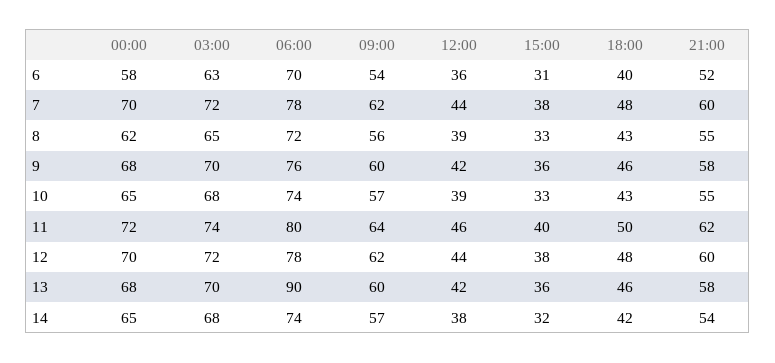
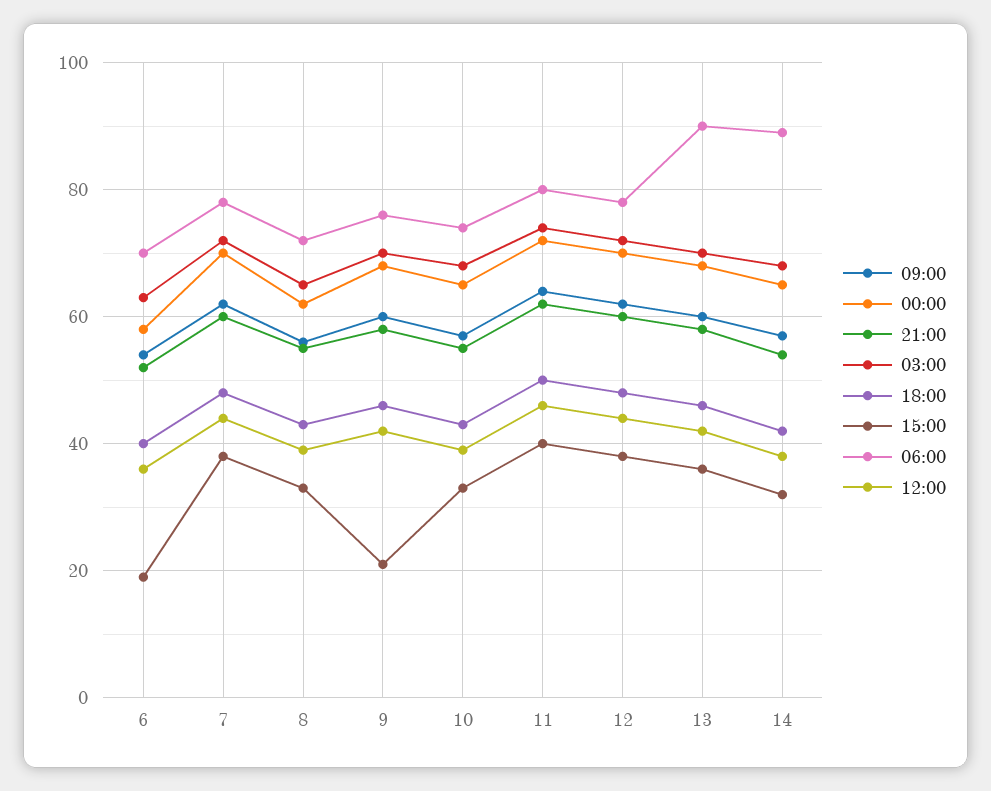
15:00, 6: 31 -> 20
15:00, 9: 36 -> 20
06:00, 14: 74 -> 90

